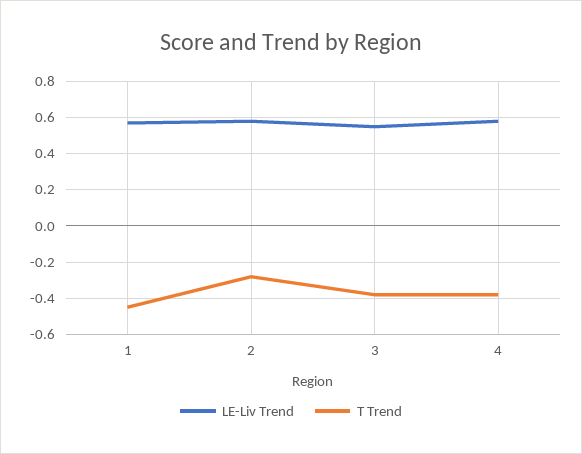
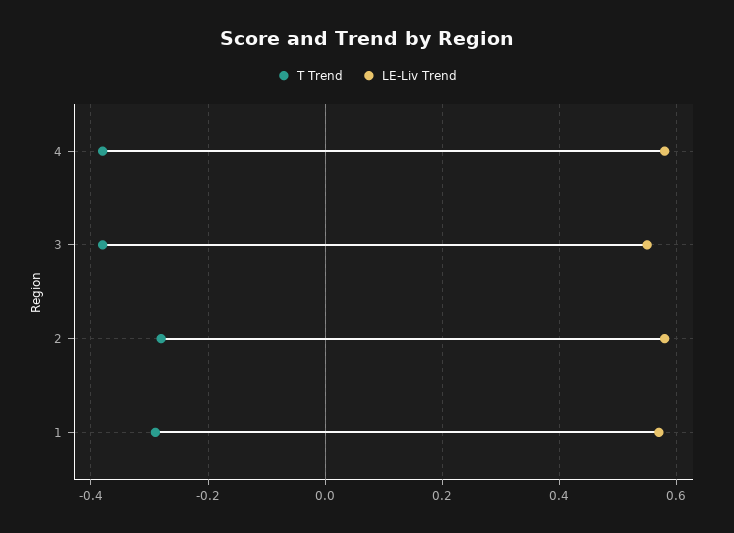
T Trend, 1: -0.45 -> -0.3

